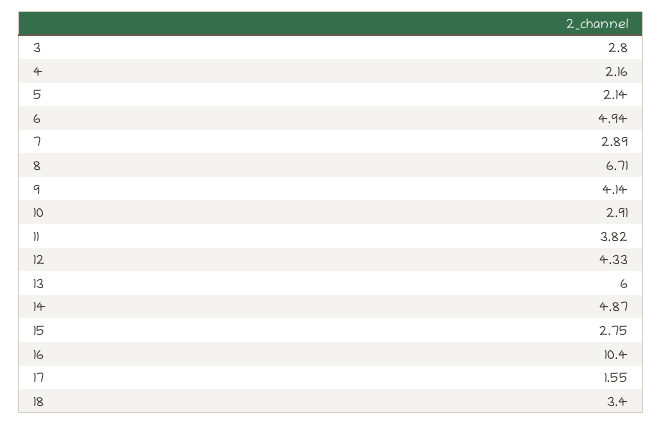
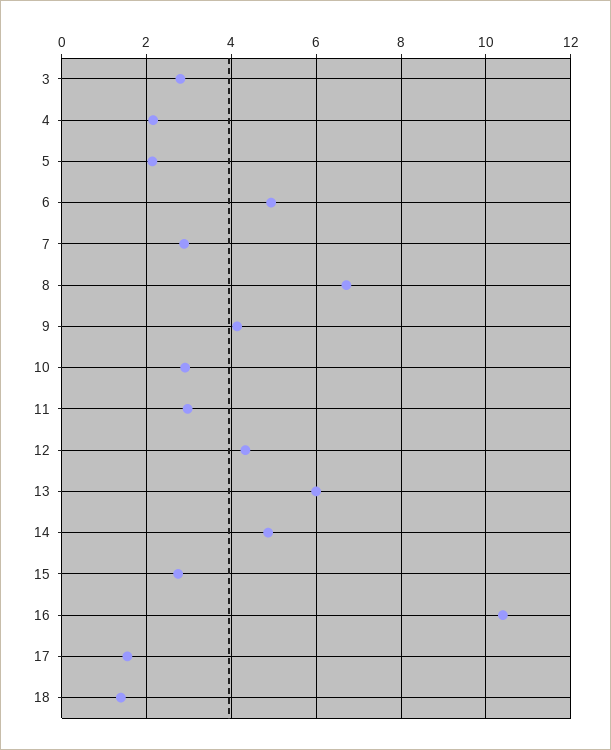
11: 3.82 -> 3
18: 3.4 -> 1.4

